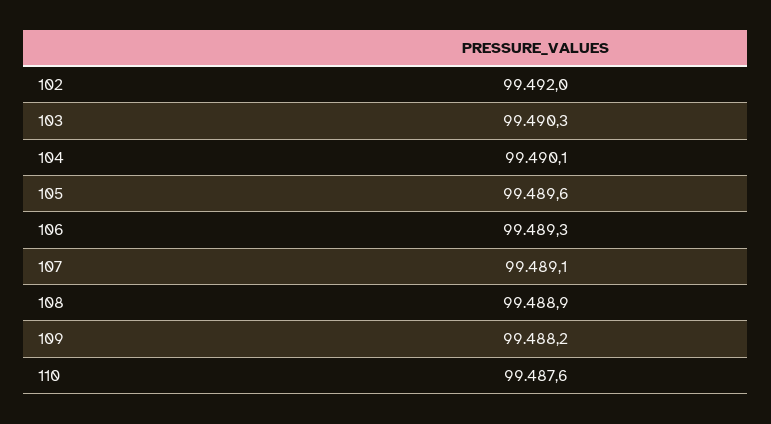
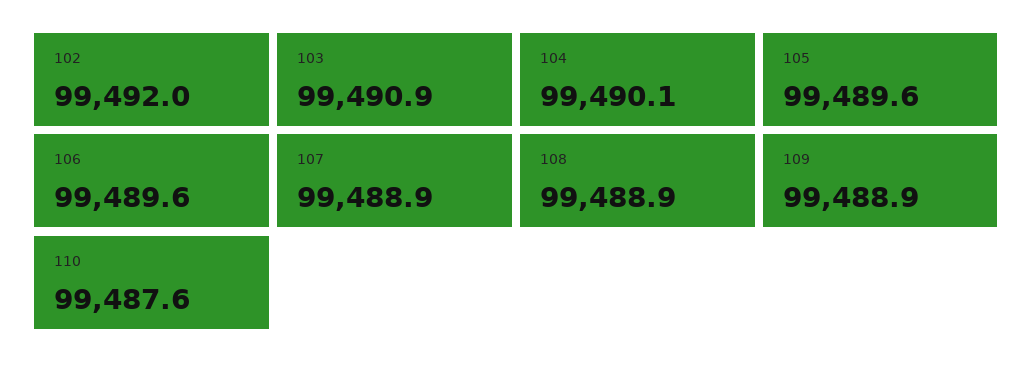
103: 99490.3 -> 99490.9
106: 99489.3 -> 99489.6
107: 99489.1 -> 99488.9
109: 99488.2 -> 99488.9

